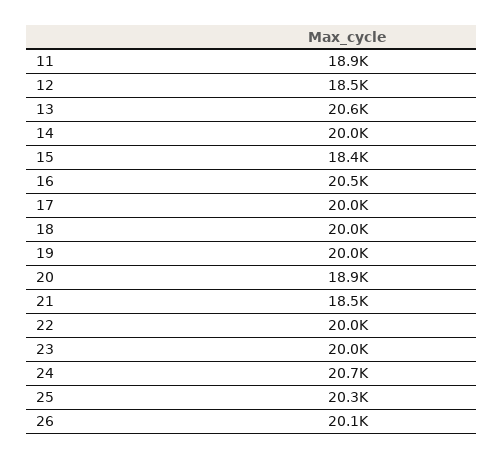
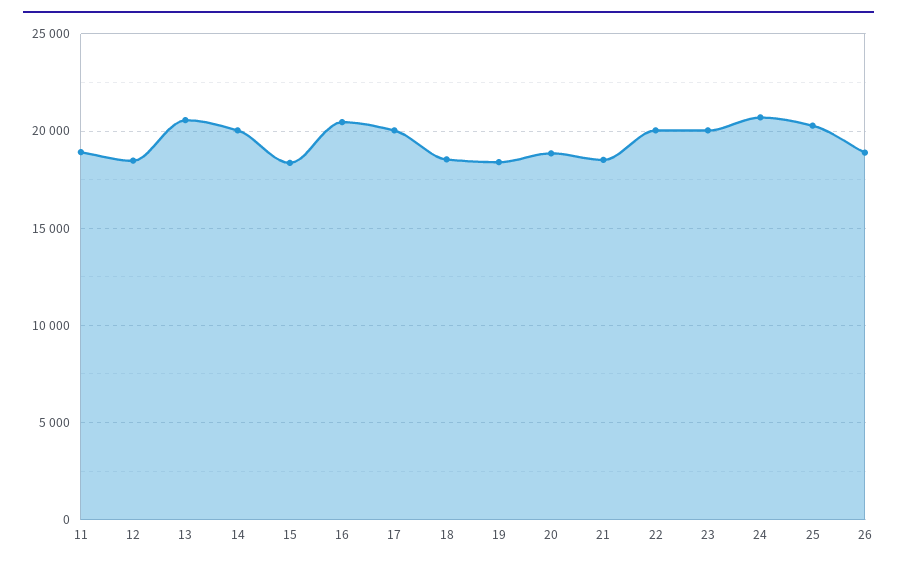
18: 20000 -> 18500
19: 20000 -> 18500
26: 20100 -> 19000

